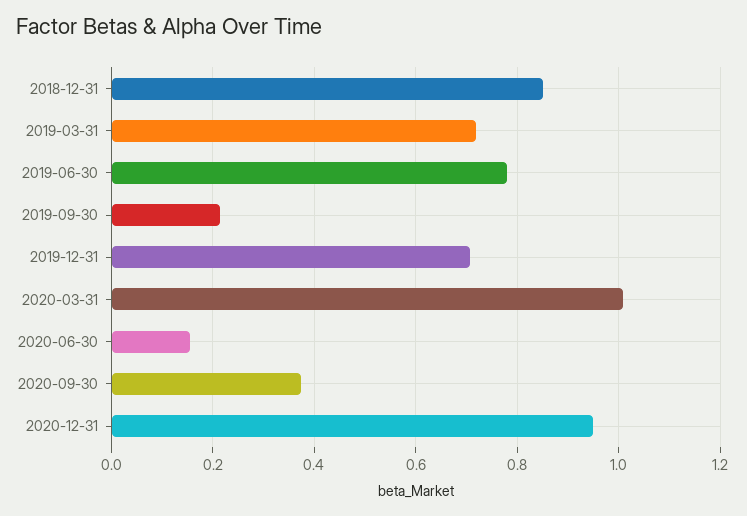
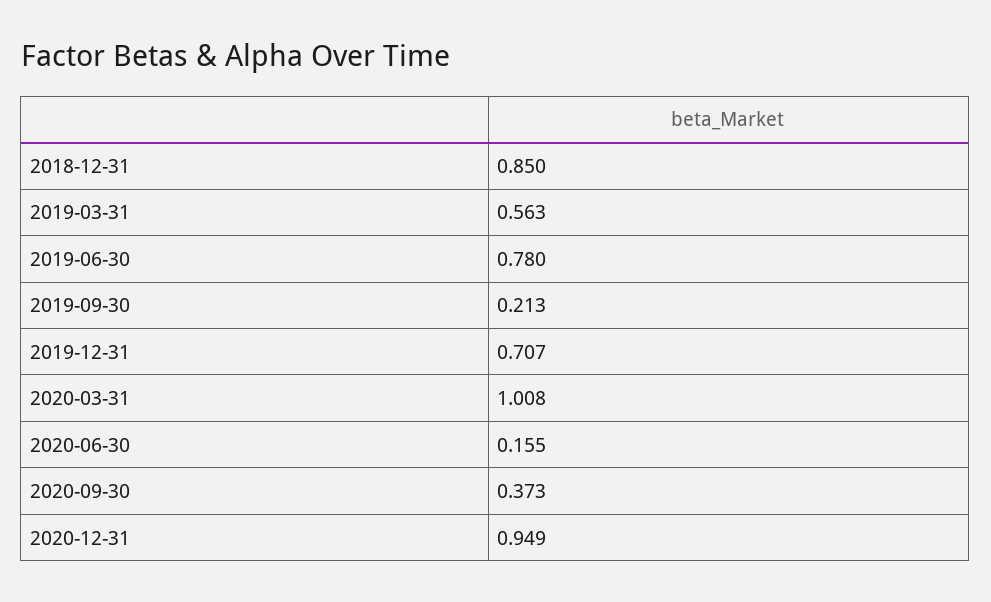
2019-03-31: 0.72 -> 0.563

